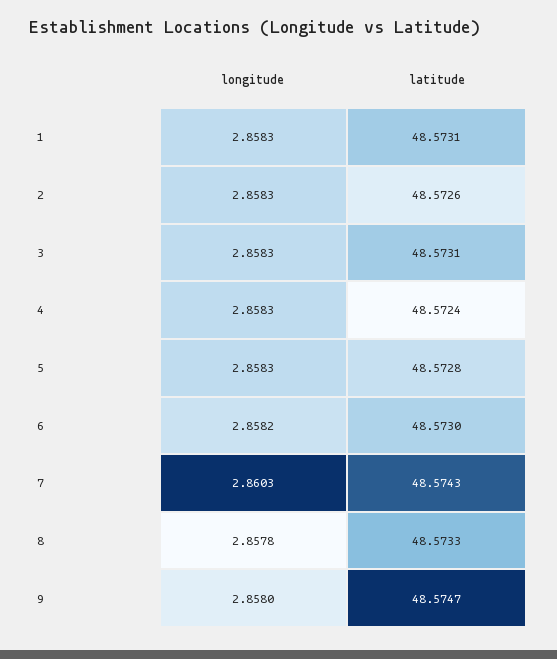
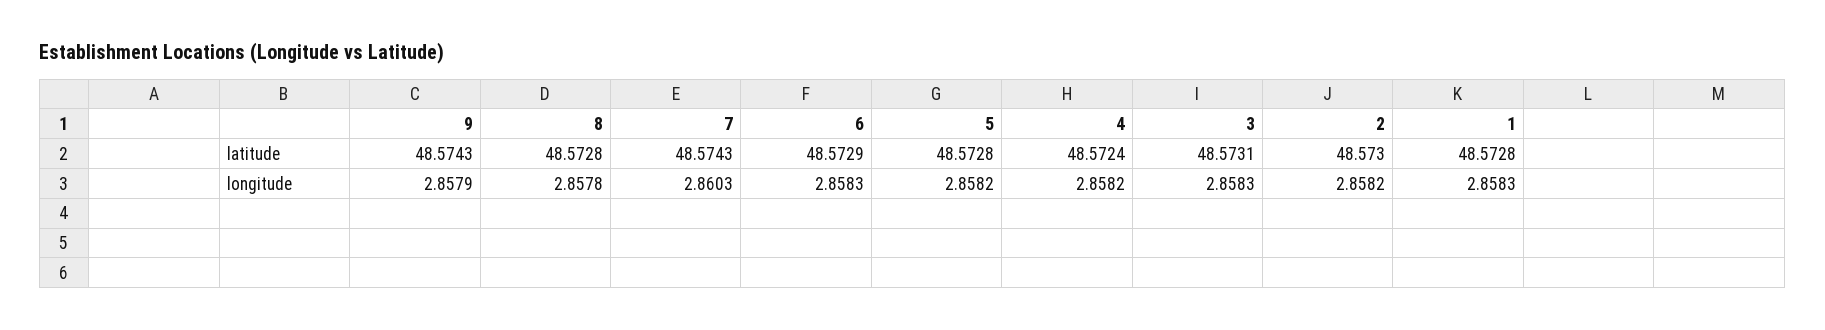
latitude, 1: 48.5731 -> 48.5728
longitude, 2: 2.8583 -> 2.8582
latitude, 2: 48.5726 -> 48.573
longitude, 4: 2.8583 -> 2.8582
longitude, 5: 2.8583 -> 2.8582
longitude, 6: 2.8582 -> 2.8583
latitude, 6: 48.573 -> 48.5729
latitude, 8: 48.5733 -> 48.5728
longitude, 9: 2.858 -> 2.8579
latitude, 9: 48.5747 -> 48.5743

